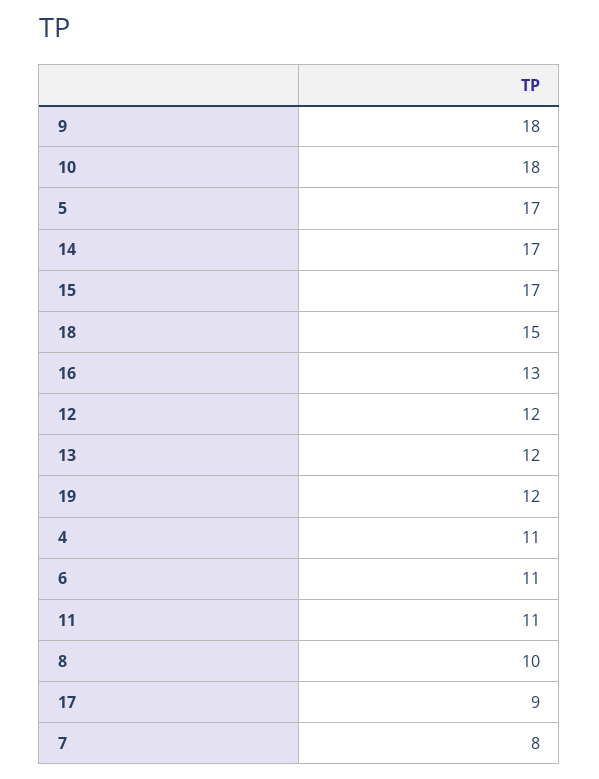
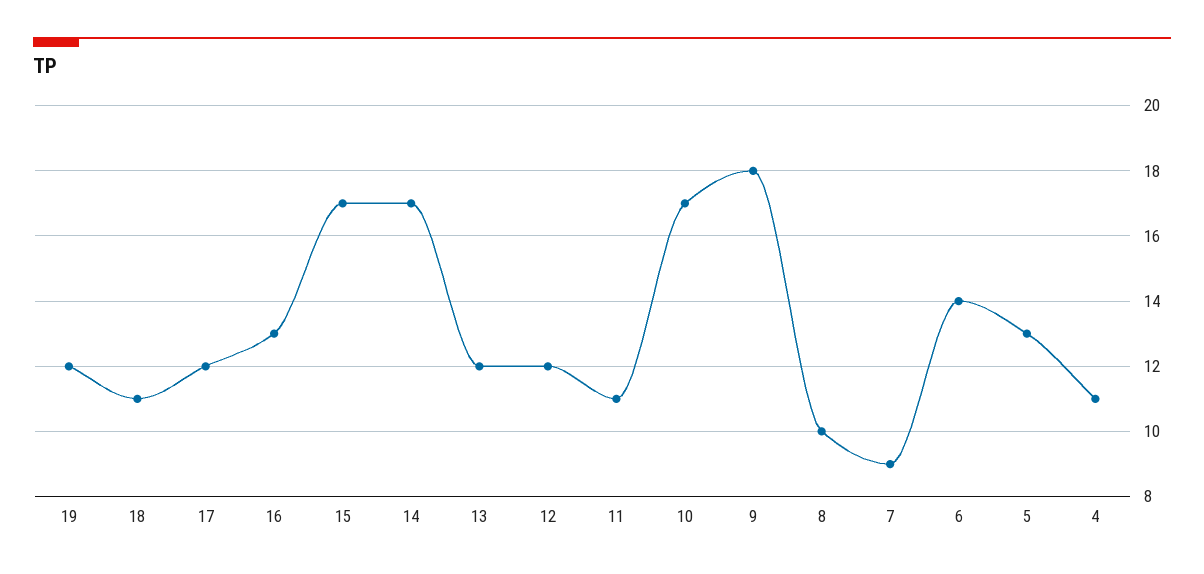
10: 18 -> 17
5: 17 -> 13
18: 15 -> 11
6: 11 -> 14
17: 9 -> 12
7: 8 -> 9

